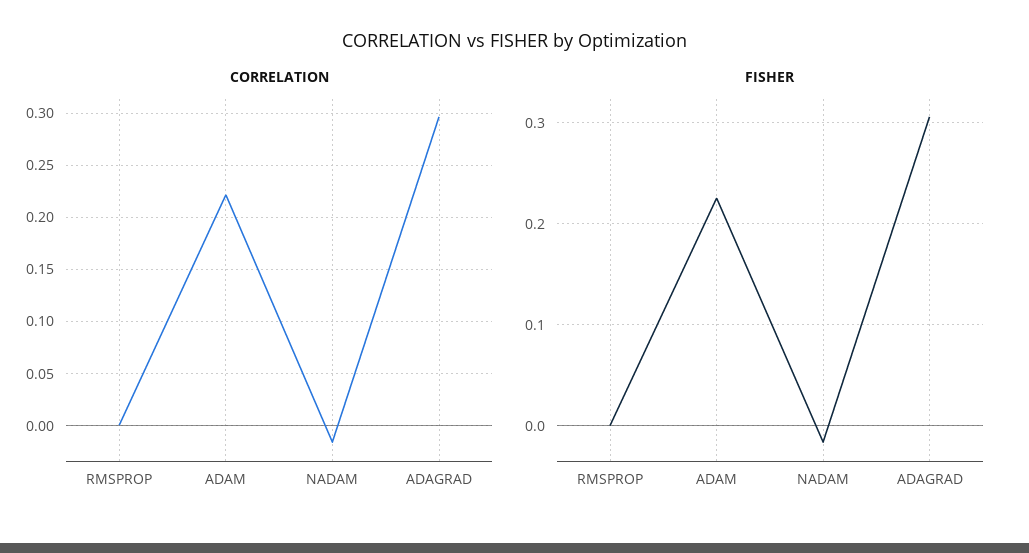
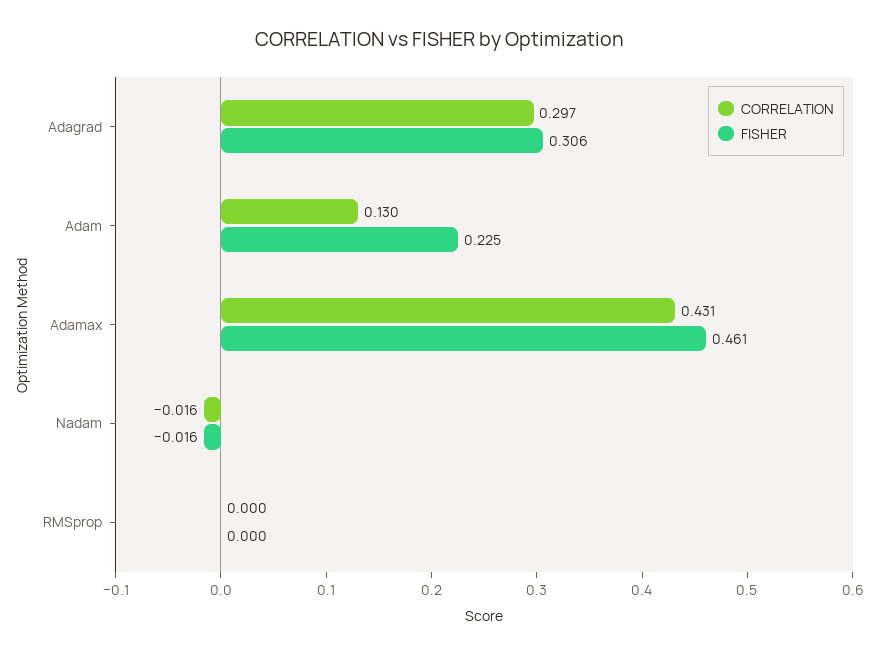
CORRELATION, ADAM: 0.22 -> 0.13
CORRELATION, Adamax: none -> 0.431
FISHER, Adamax: none -> 0.461

